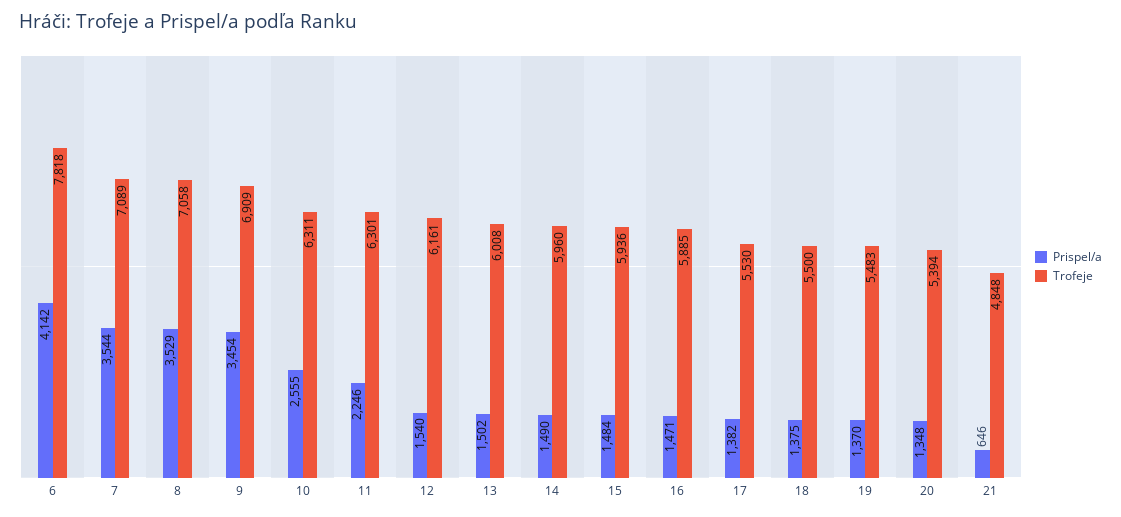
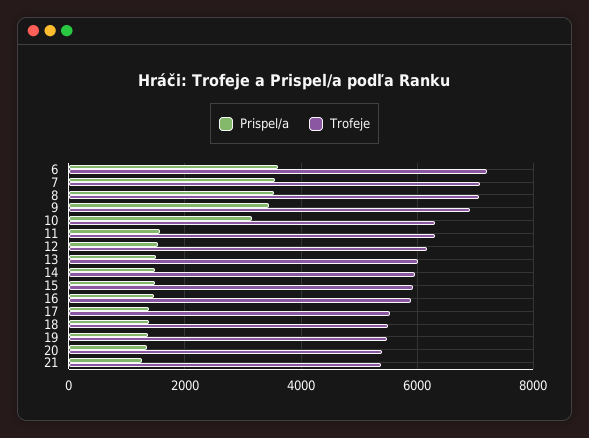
Prispel/a, 6: 4142 -> 3600
Trofeje, 6: 7818 -> 7200
Prispel/a, 10: 2555 -> 3200
Prispel/a, 11: 2246 -> 1600
Prispel/a, 21: 646 -> 1200
Trofeje, 21: 4848 -> 5400

